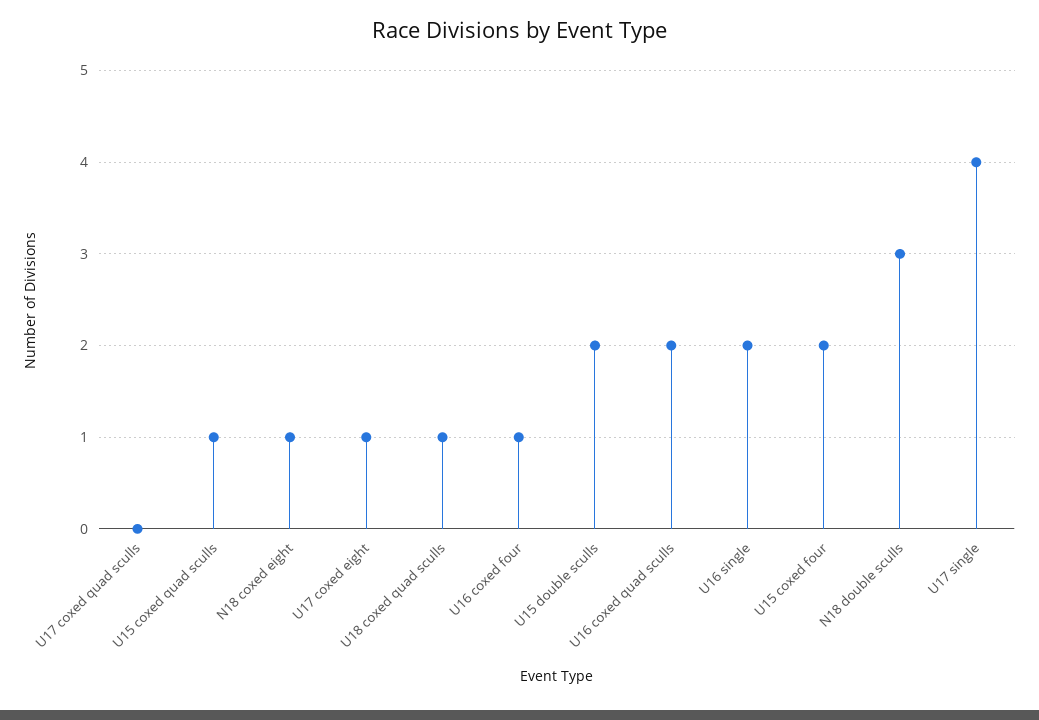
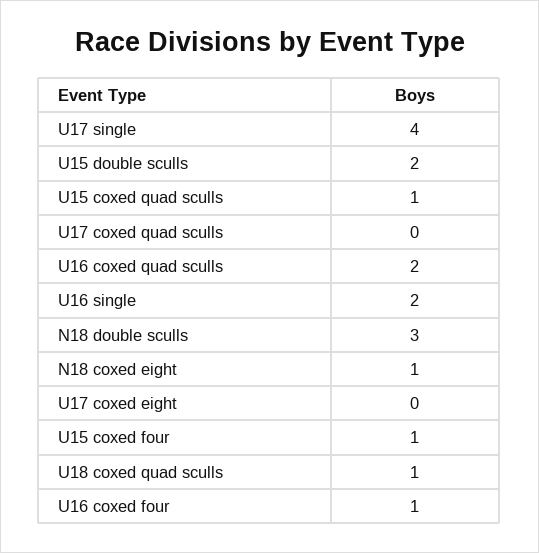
U17 coxed eight: 1 -> 0
U15 coxed four: 2 -> 1

